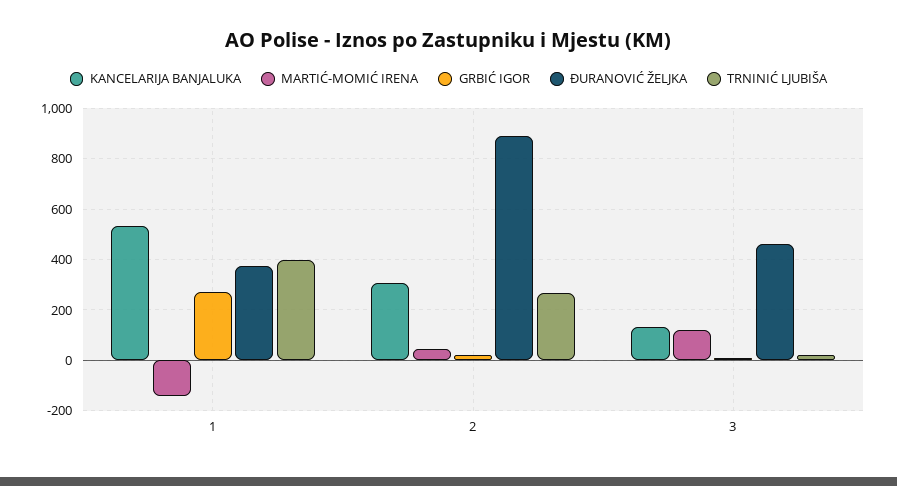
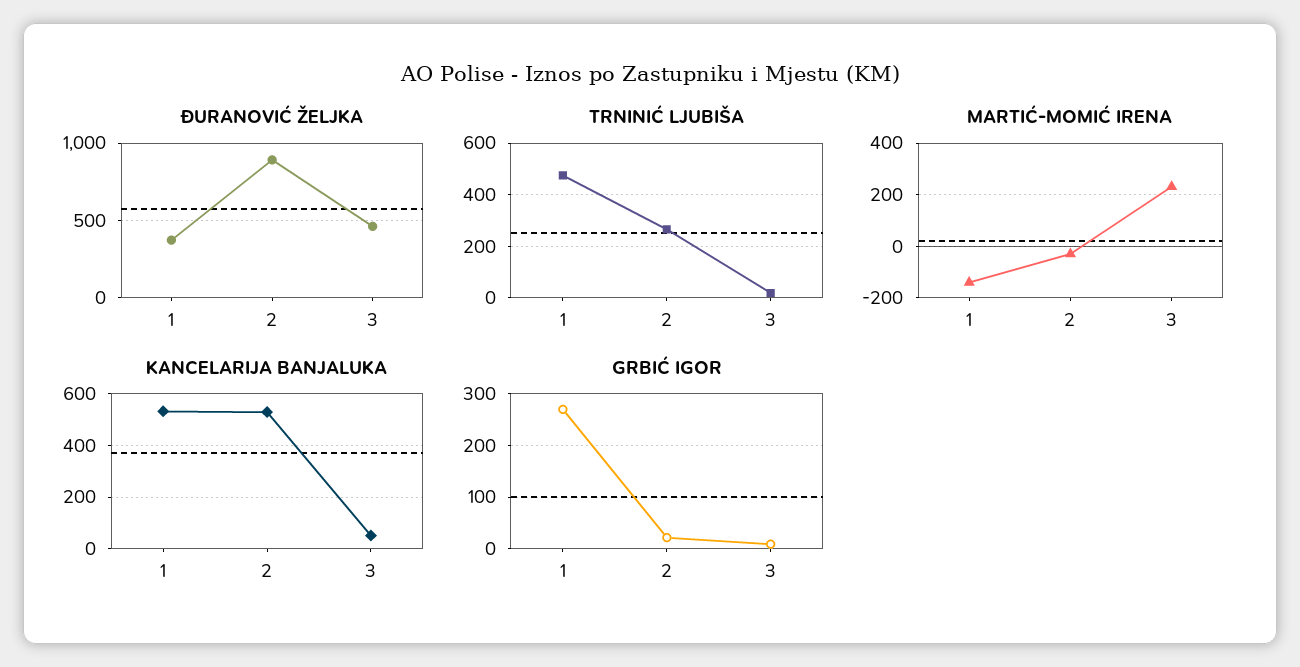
TRNINIĆ LJUBIŠA, 1: 400 -> 475
KANCELARIJA BANJALUKA, 2: 300 -> 525
MARTIĆ-MOMIĆ IRENA, 2: 50 -> -25
KANCELARIJA BANJALUKA, 3: 125 -> 50
MARTIĆ-MOMIĆ IRENA, 3: 125 -> 225

